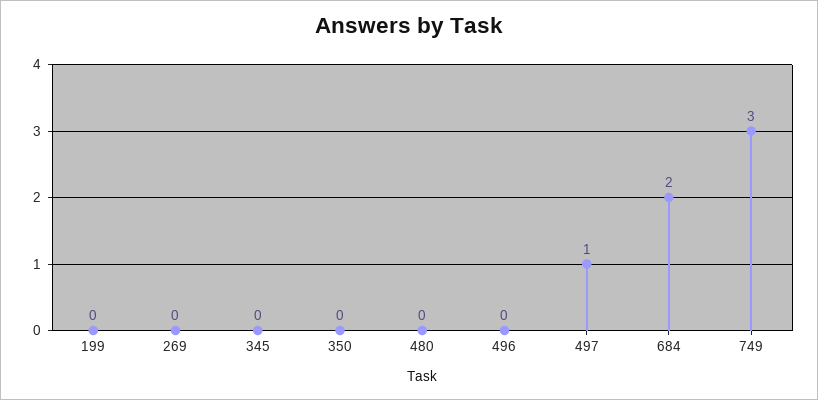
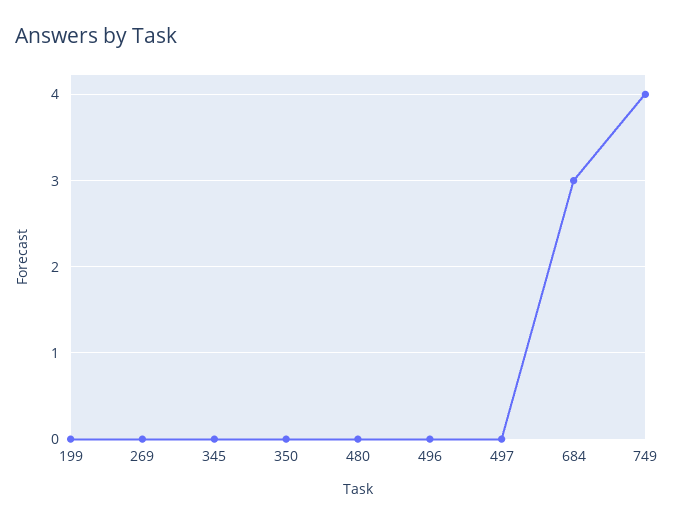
497: 1 -> 0
684: 2 -> 3
749: 3 -> 4

